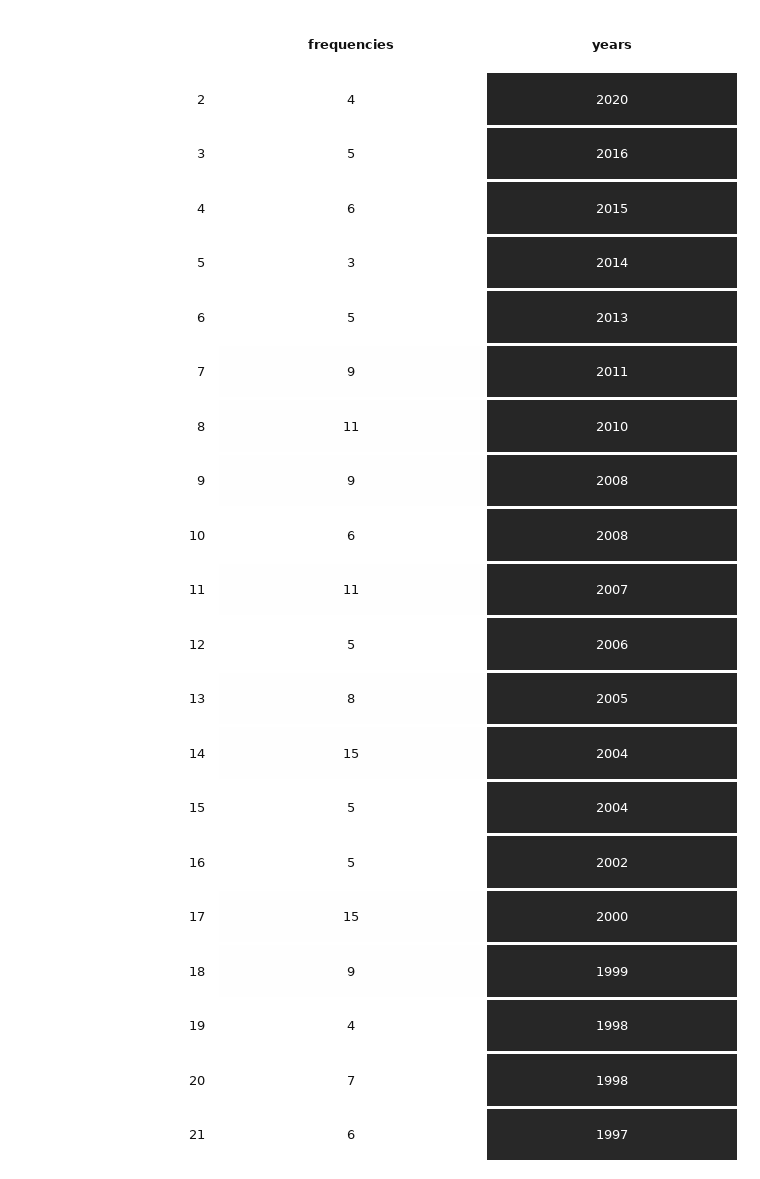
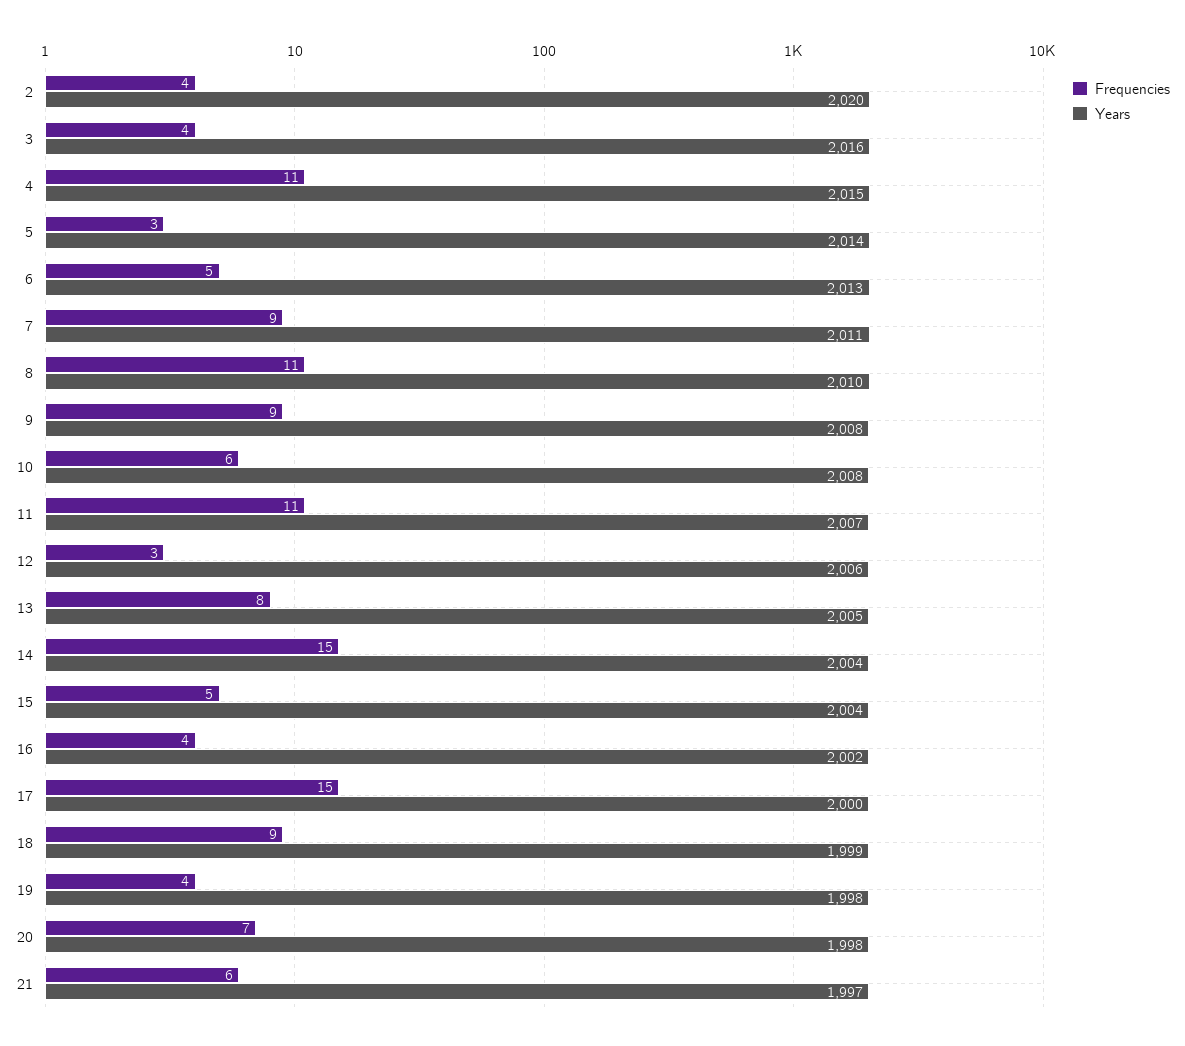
frequencies, 3: 5 -> 4
frequencies, 4: 6 -> 11
frequencies, 12: 5 -> 3
frequencies, 16: 5 -> 4

